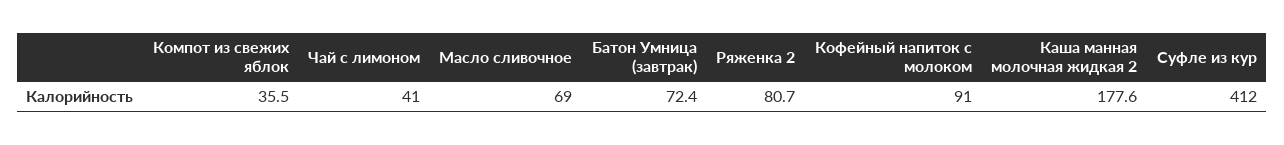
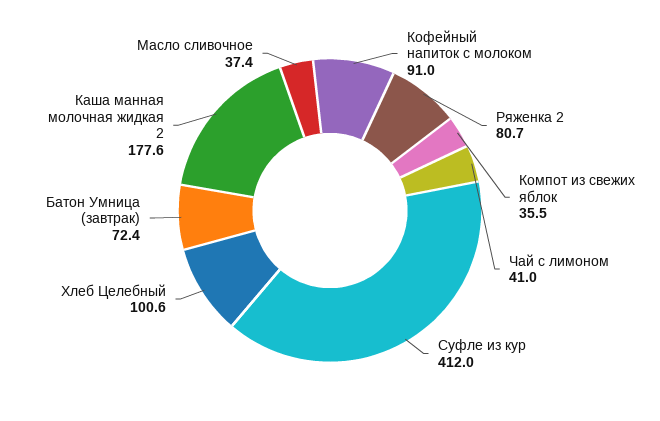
Масло сливочное: 69 -> 37.4
Хлеб Целебный: none -> 100.6

